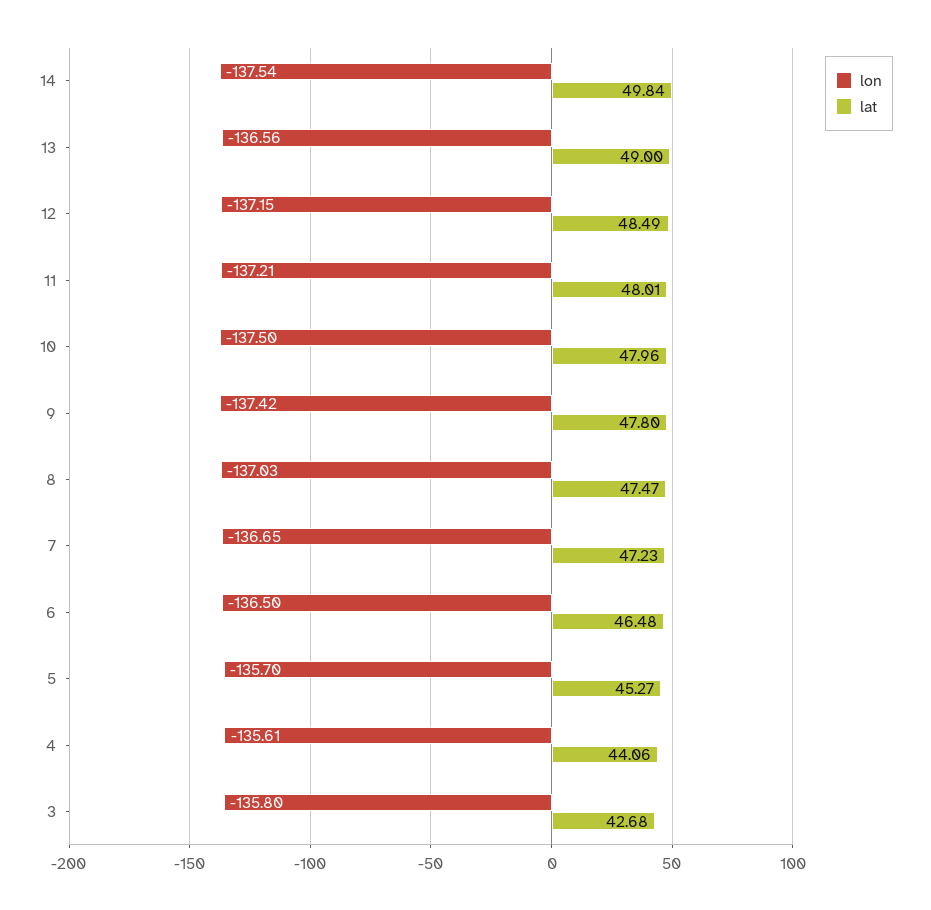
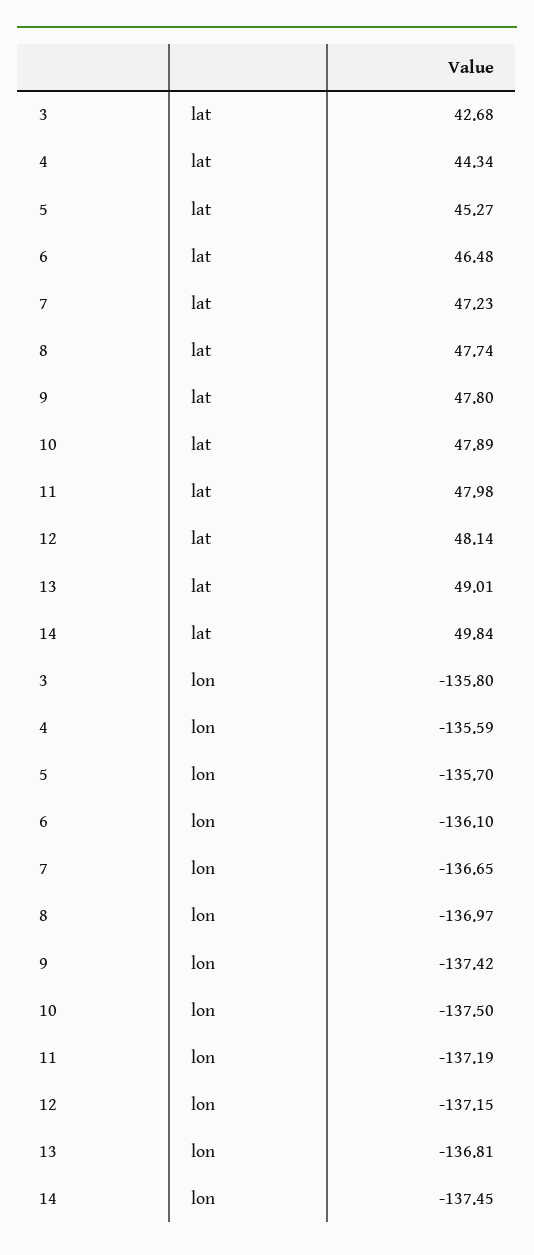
lon, 14: -137.54 -> -137.45
lon, 13: -136.56 -> -136.81
lat, 13: 49 -> 49.01
lat, 12: 48.49 -> 48.14
lon, 11: -137.21 -> -137.19
lat, 11: 48.01 -> 47.98
lat, 10: 47.96 -> 47.89
lon, 8: -137.03 -> -136.97
lat, 8: 47.47 -> 47.74
lon, 6: -136.5 -> -136.1
lon, 4: -135.61 -> -135.59
lat, 4: 44.06 -> 44.34

